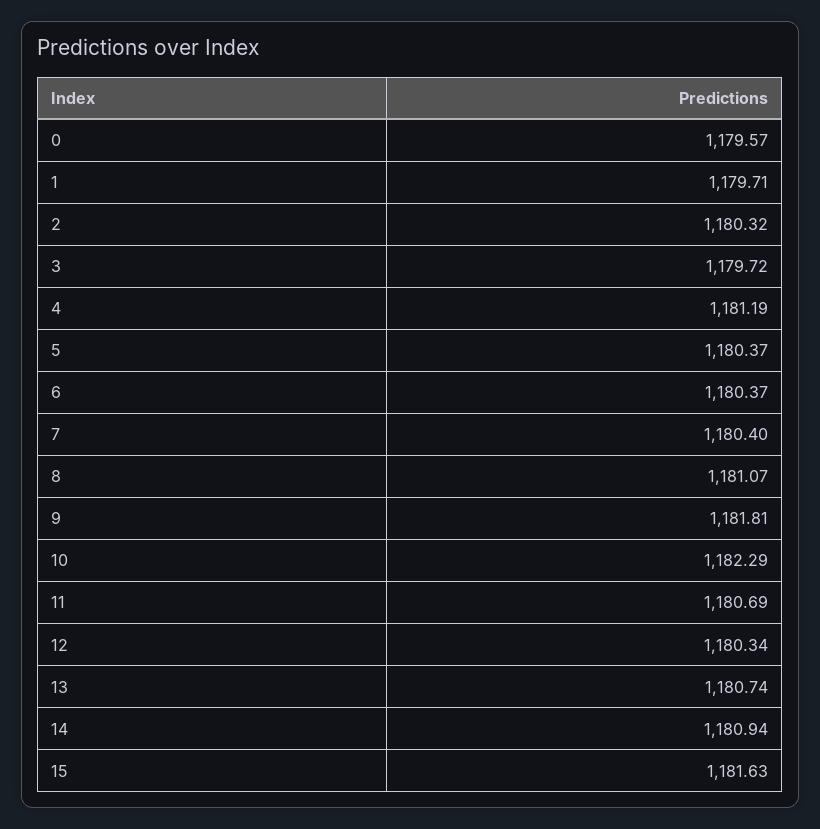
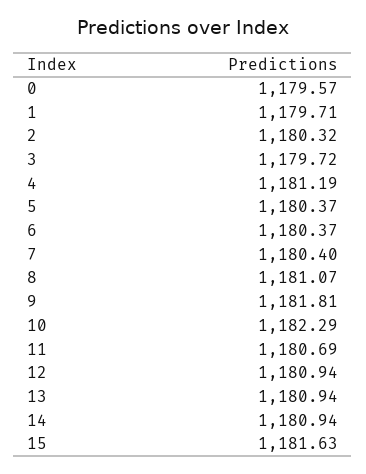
12: 1180.34 -> 1180.94
13: 1180.74 -> 1180.94

